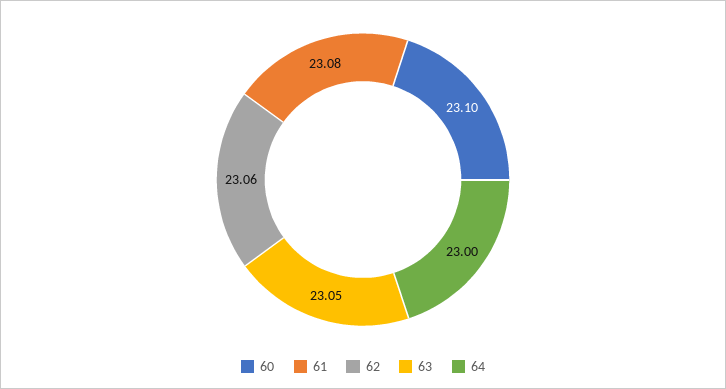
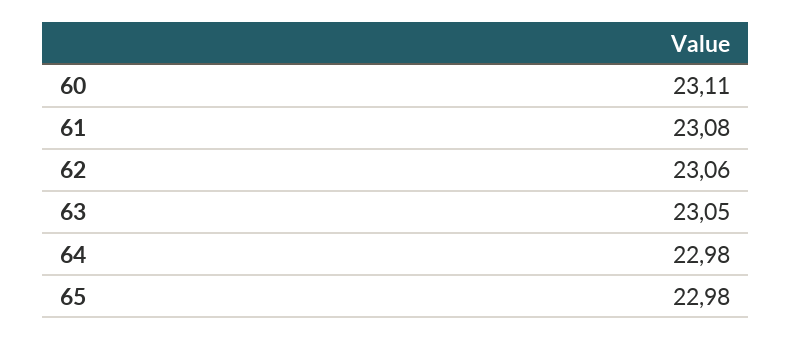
60: 23.1 -> 23.11
64: 23 -> 22.98
65: none -> 22.98

